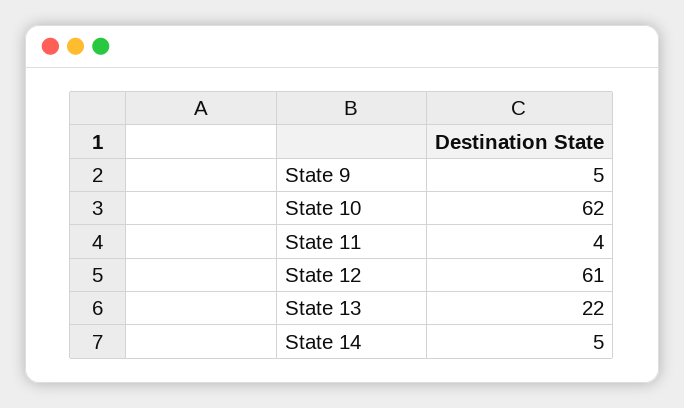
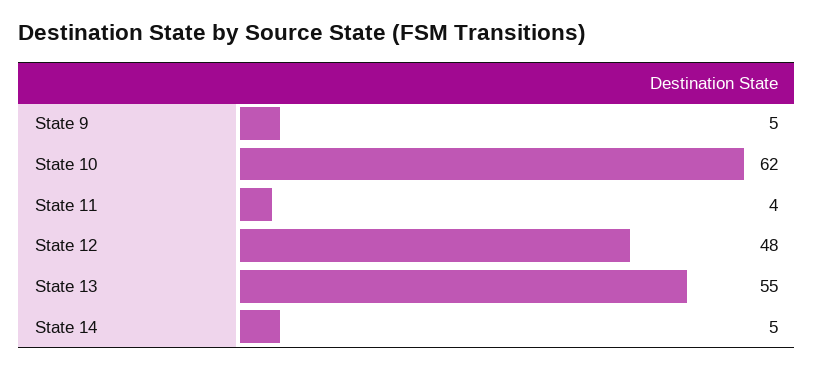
State 12: 61 -> 48
State 13: 22 -> 55

